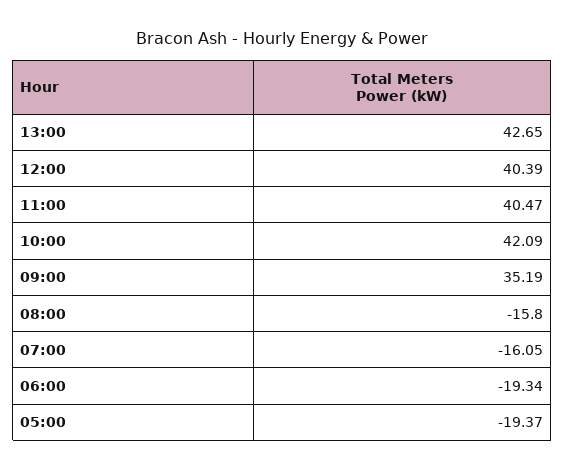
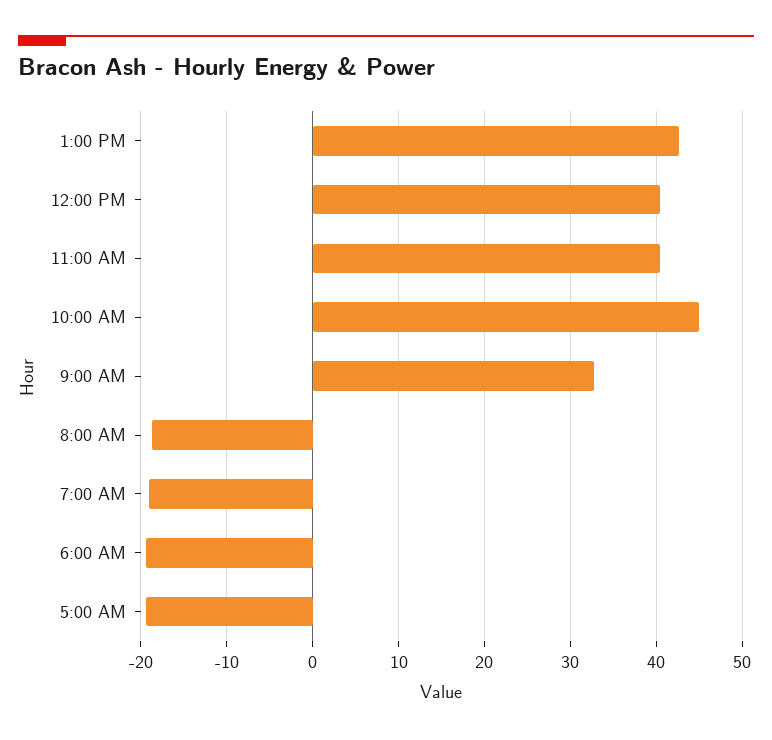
10:00: 42.09 -> 45
09:00: 35.19 -> 33
08:00: -15.8 -> -19
07:00: -16.05 -> -19

